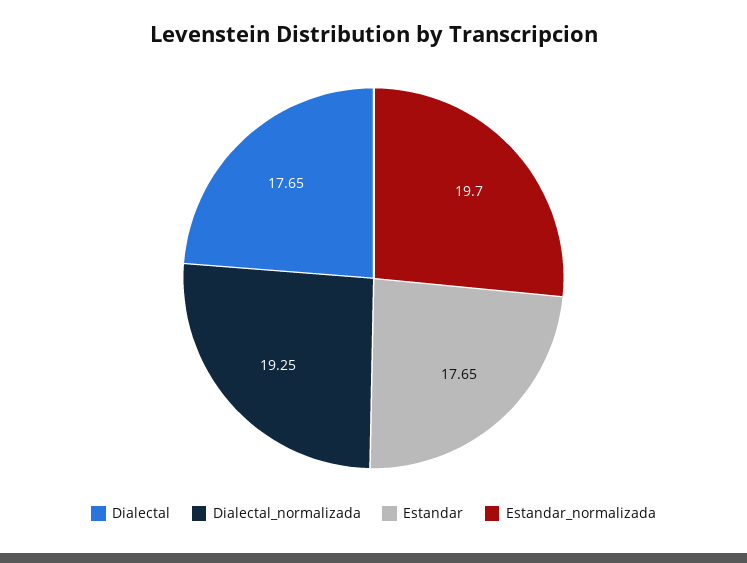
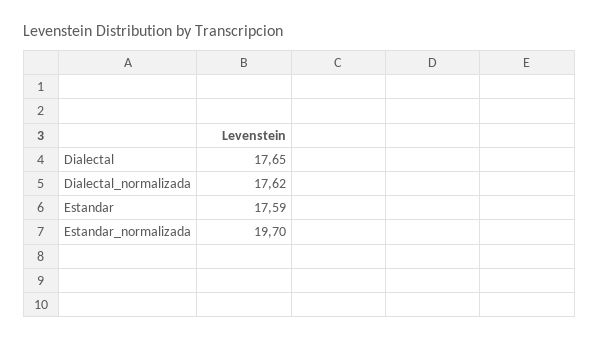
Dialectal_normalizada: 19.25 -> 17.62
Estandar: 17.65 -> 17.59

